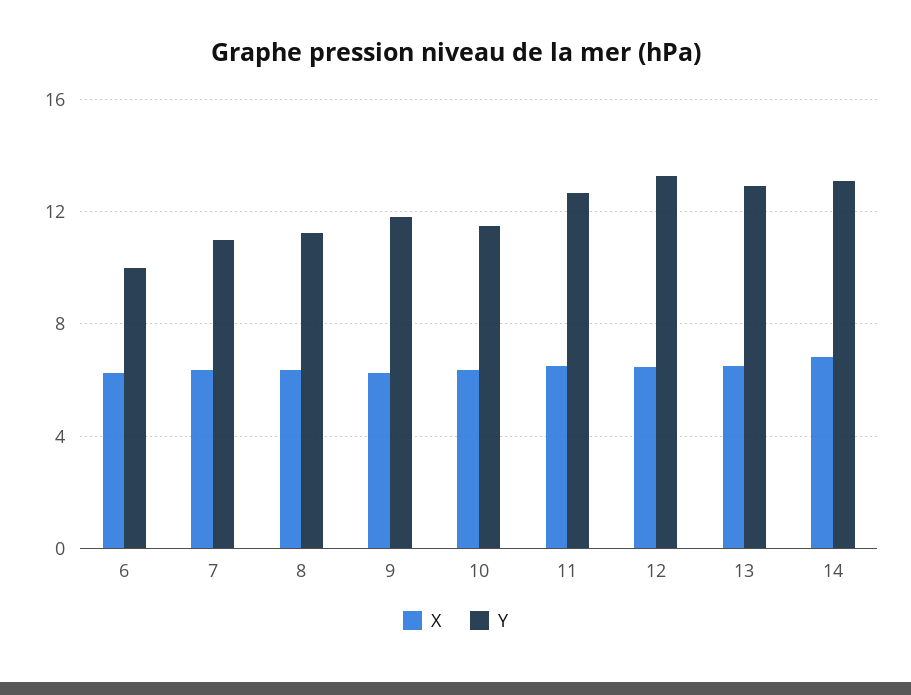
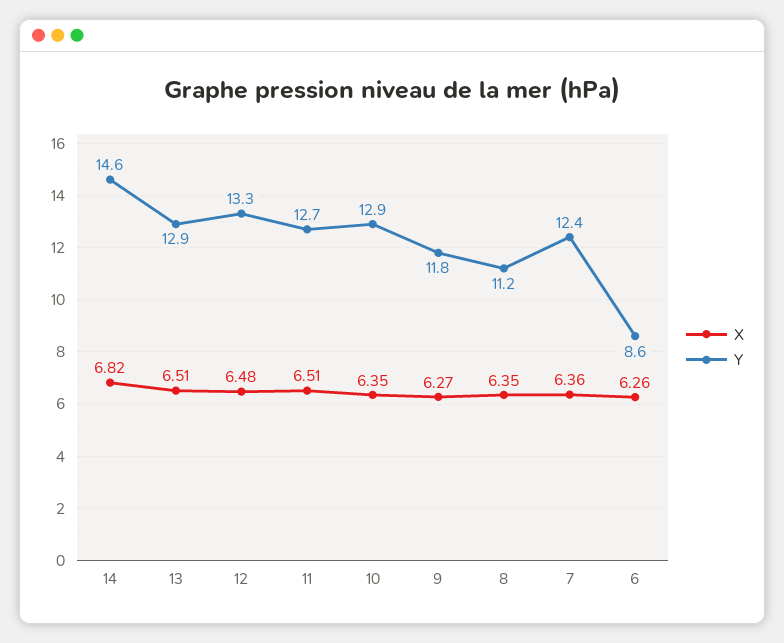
Y, 6: 10 -> 8.6
Y, 7: 11 -> 12.4
Y, 10: 11.5 -> 12.9
Y, 14: 13 -> 14.6

